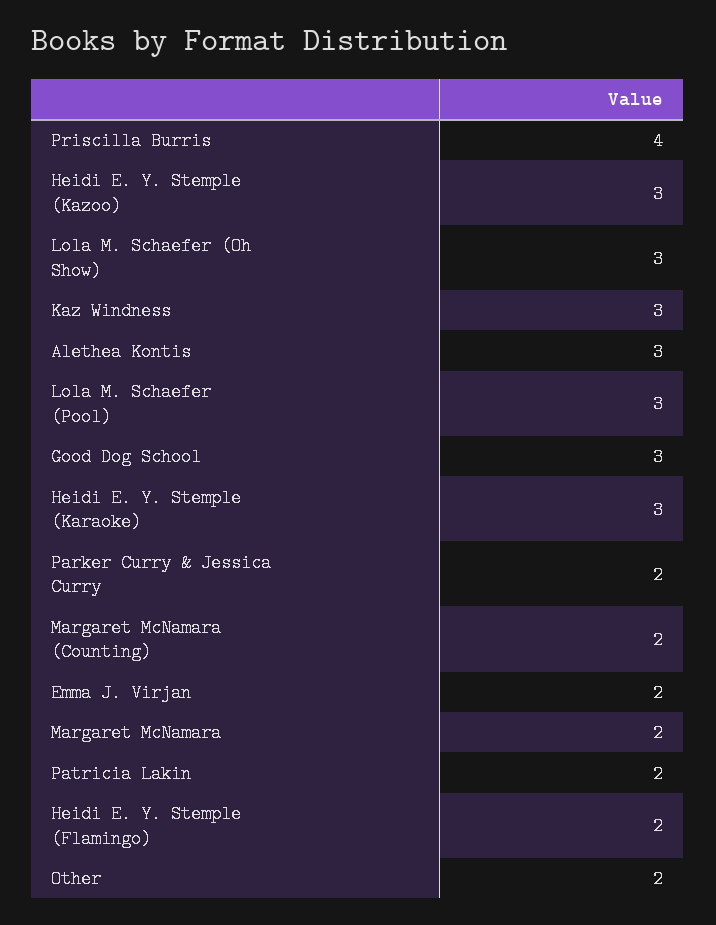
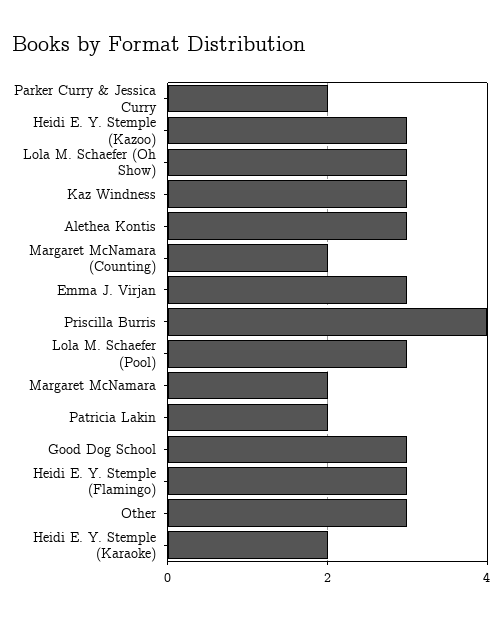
Heidi E. Y. Stemple (Karaoke): 3 -> 2
Emma J. Virjan: 2 -> 3
Heidi E. Y. Stemple (Flamingo): 2 -> 3
Other: 2 -> 3

